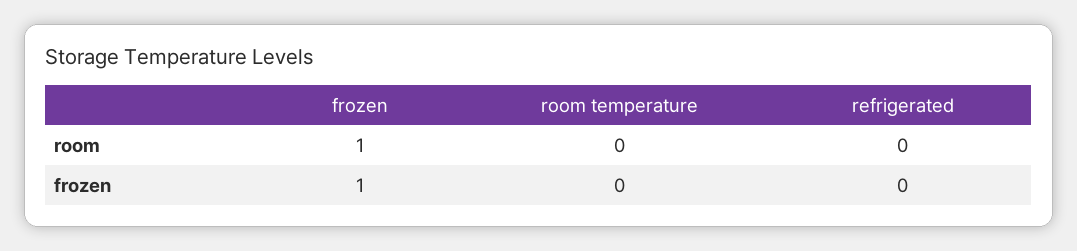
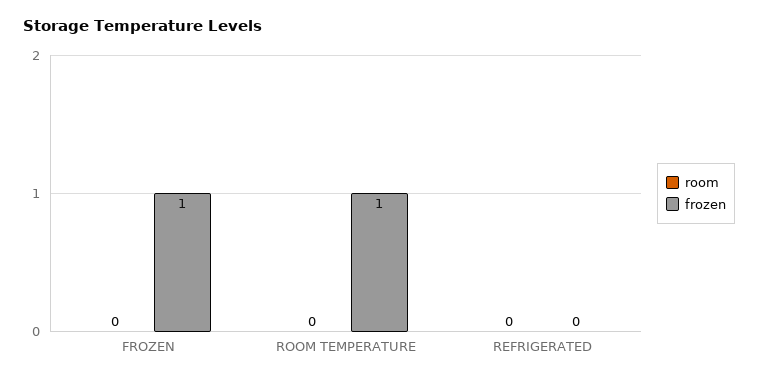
room, frozen: 1 -> 0
frozen, room temperature: 0 -> 1

